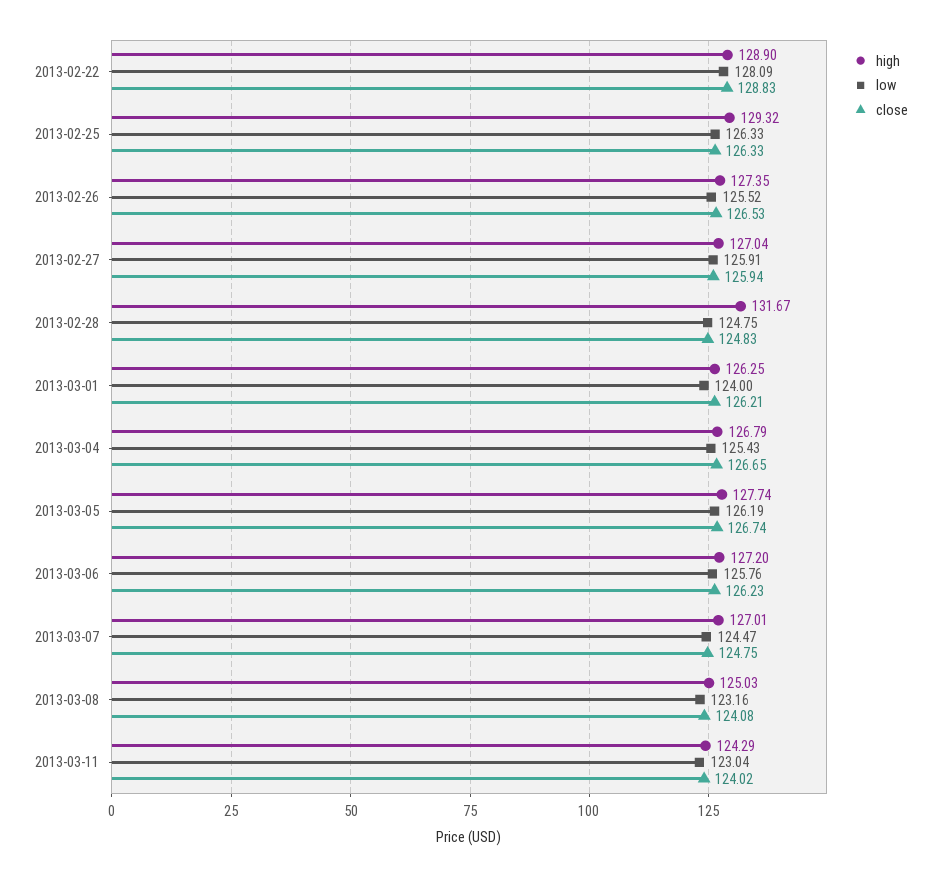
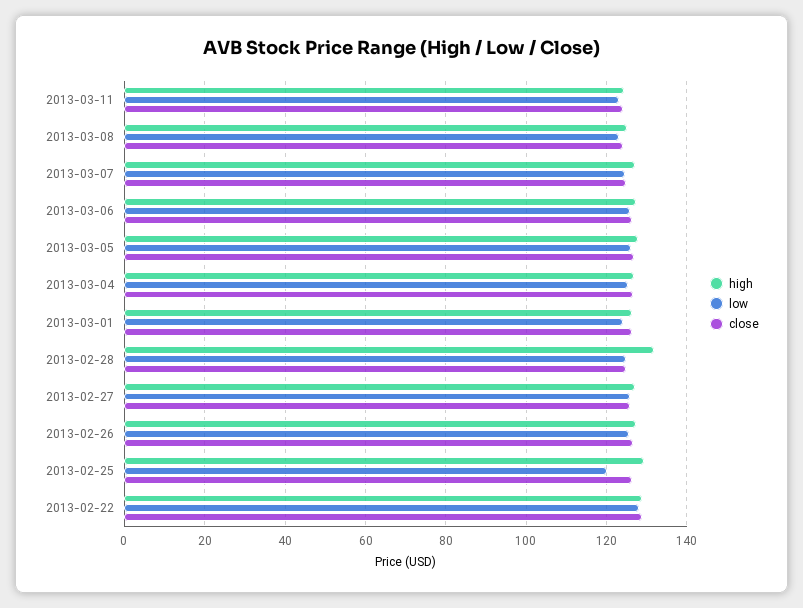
low, 2013-02-25: 126.33 -> 120

